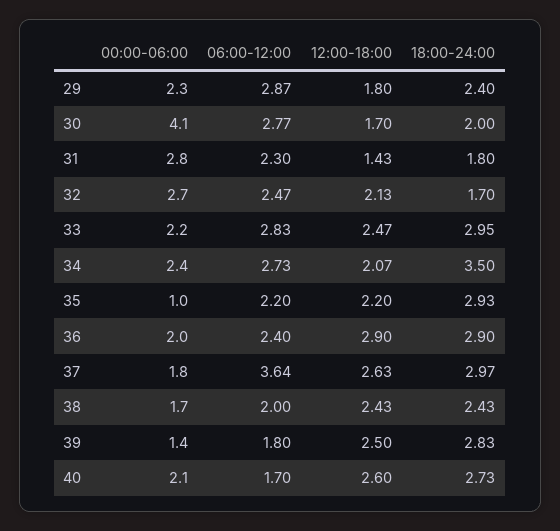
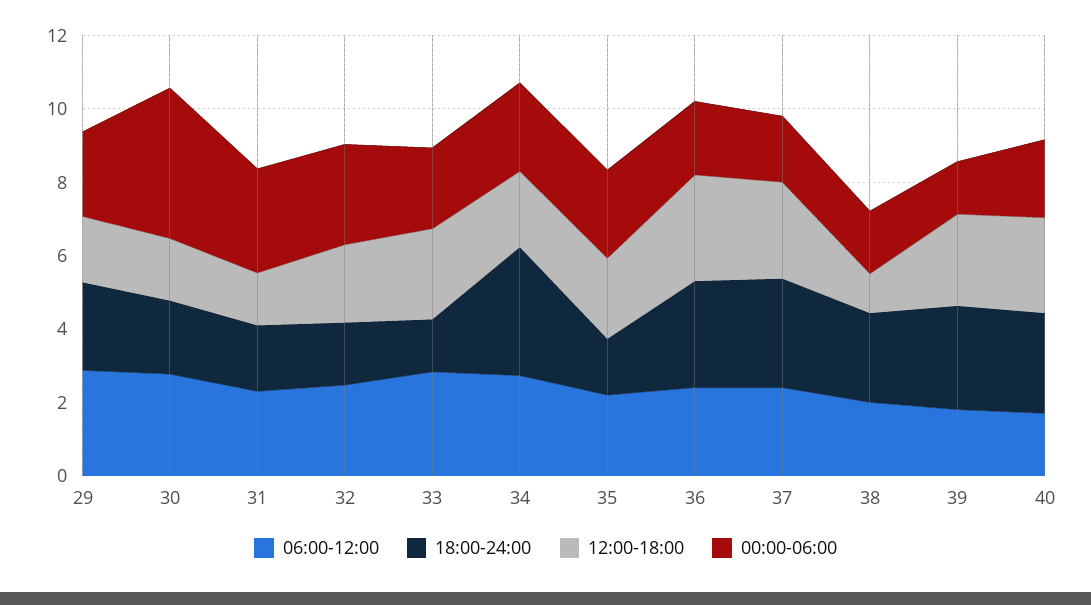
18:00-24:00, 33: 2.95 -> 1.5
00:00-06:00, 35: 1 -> 2.5
18:00-24:00, 35: 2.93 -> 1.5
06:00-12:00, 37: 3.64 -> 2.5
12:00-18:00, 38: 2.43 -> 1

